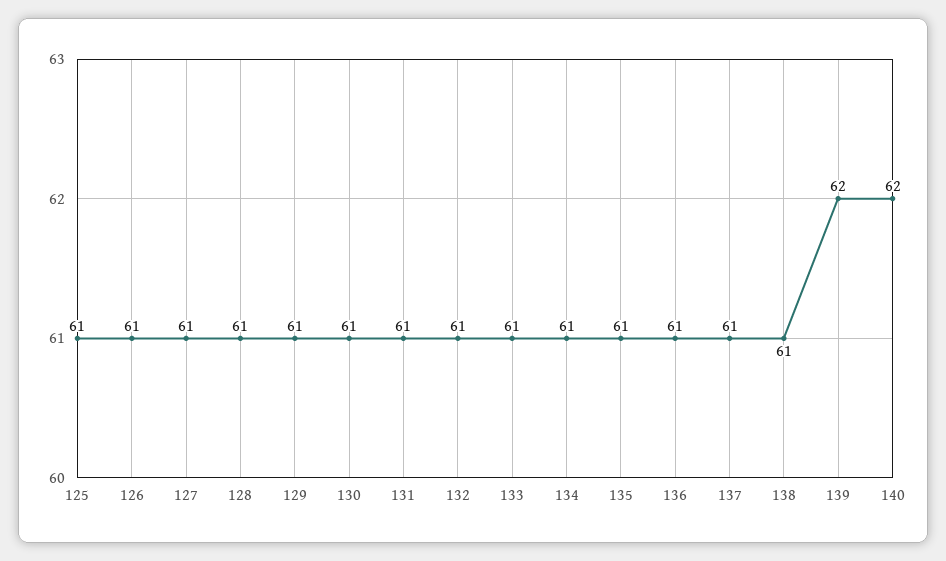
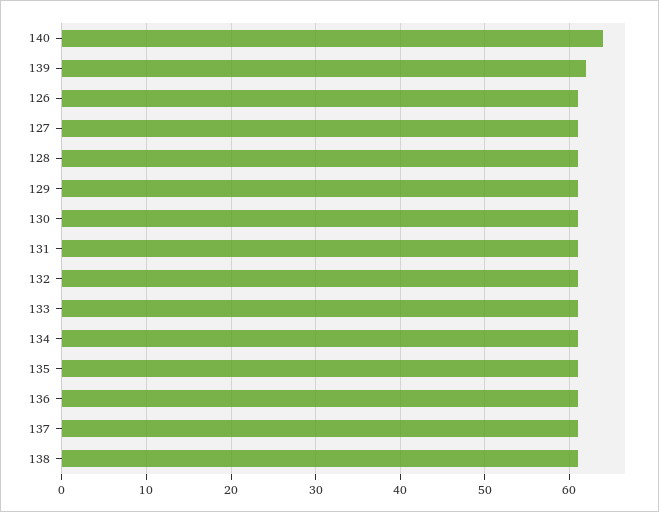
125: 61 -> none
140: 62 -> 64

